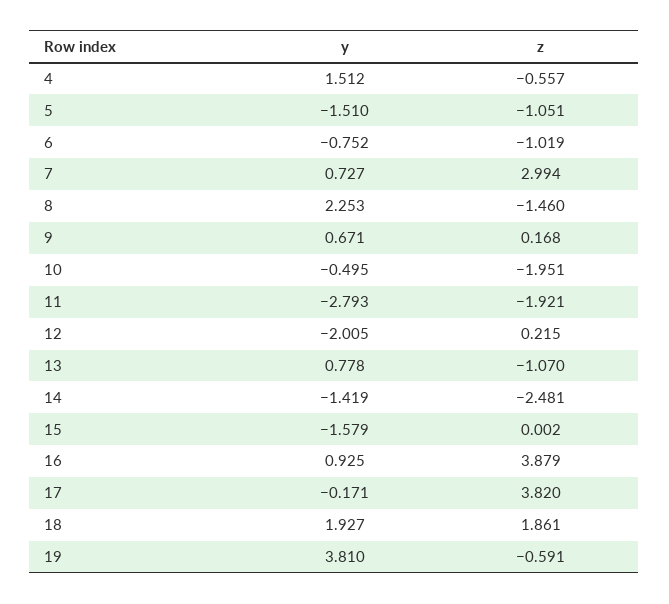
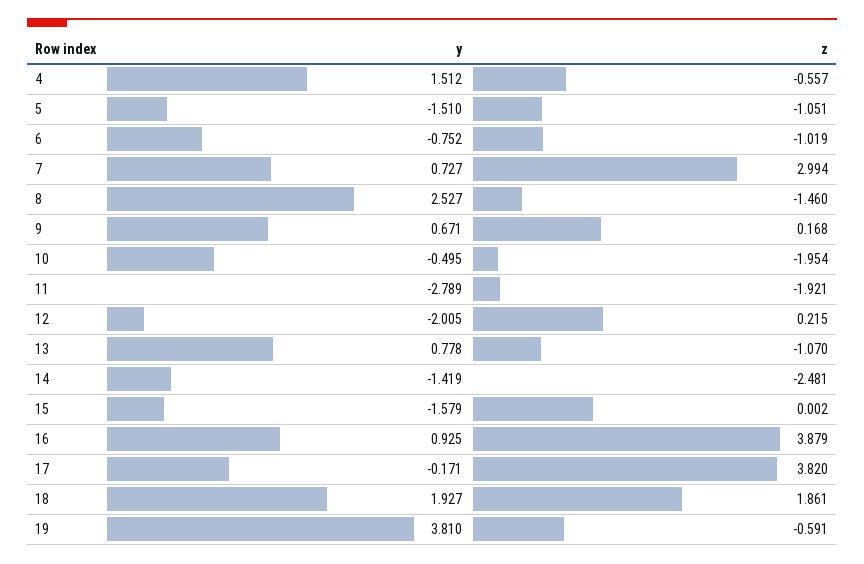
y, 8: 2.253 -> 2.527
z, 10: -1.951 -> -1.954
y, 11: -2.793 -> -2.789

